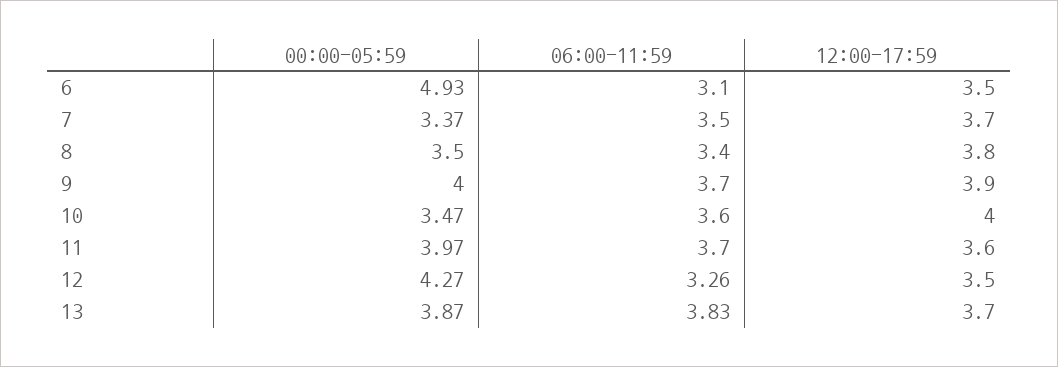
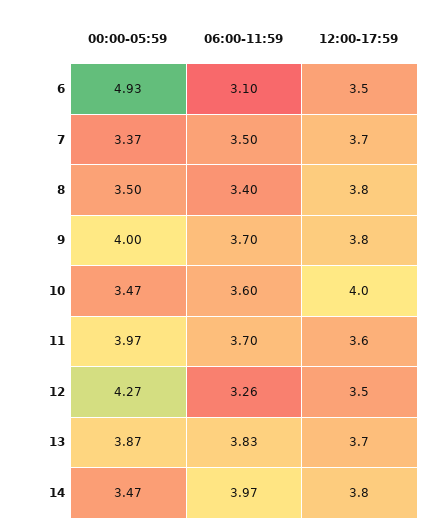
12:00-17:59, 9: 3.9 -> 3.8
00:00-05:59, 14: none -> 3.47
06:00-11:59, 14: none -> 3.97
12:00-17:59, 14: none -> 3.8

